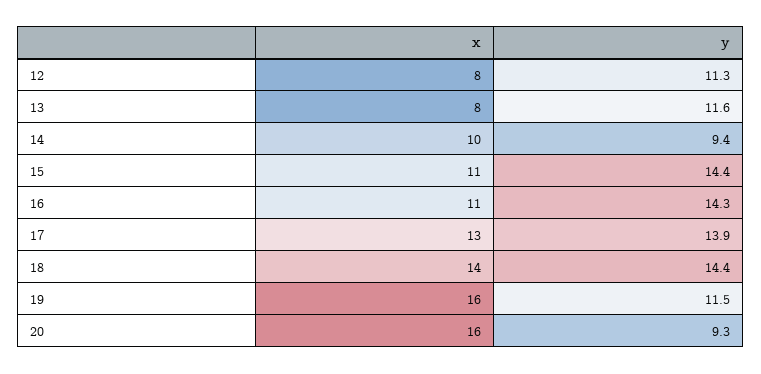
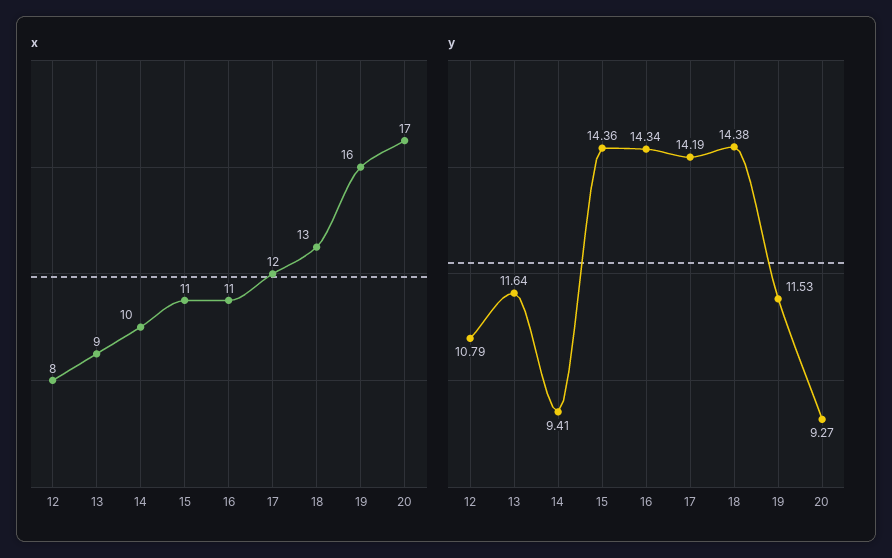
y, 12: 11.3 -> 10.79
x, 13: 8 -> 9
x, 17: 13 -> 12
y, 17: 13.9 -> 14.19
x, 18: 14 -> 13
x, 20: 16 -> 17

